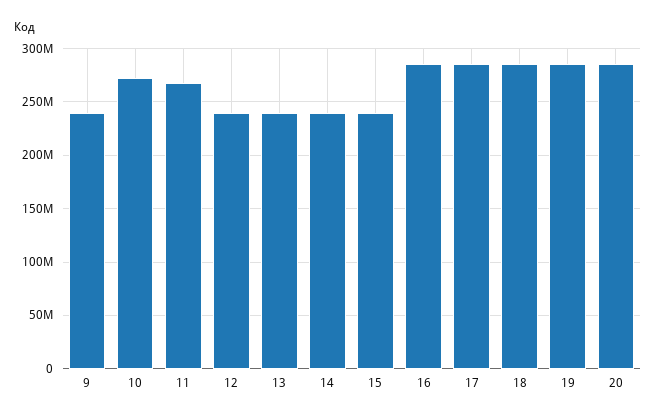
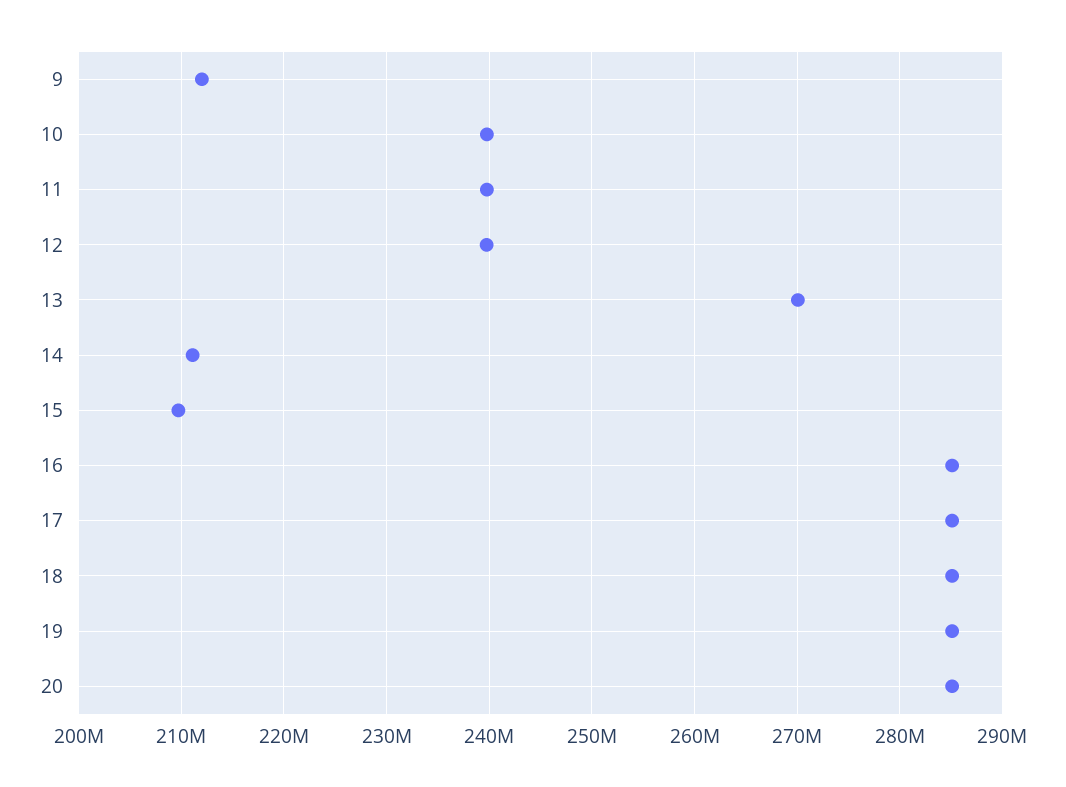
9: 240000000 -> 212000000
10: 270000000 -> 240000000
11: 270000000 -> 240000000
13: 240000000 -> 270000000
14: 240000000 -> 211000000
15: 240000000 -> 210000000

